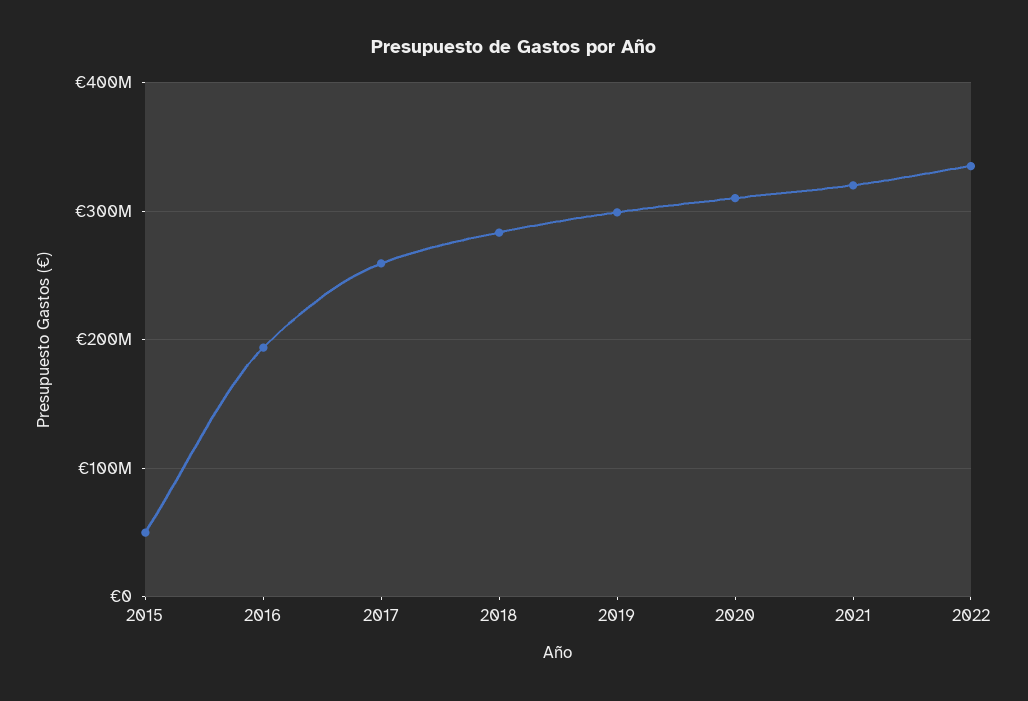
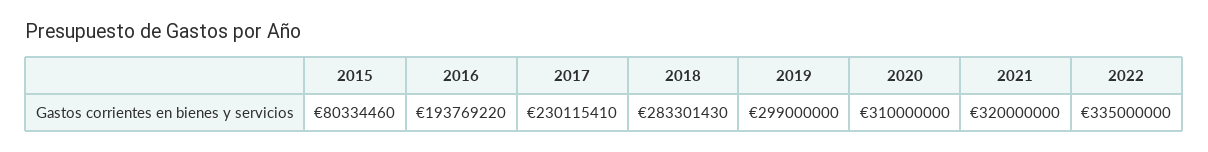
2015: 50000000 -> 80334460
2017: 260000000 -> 230115410

